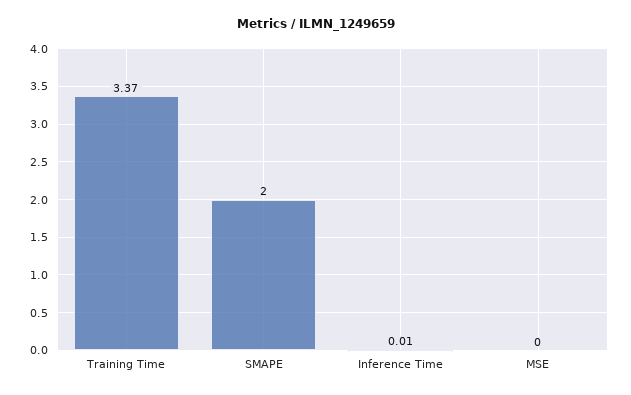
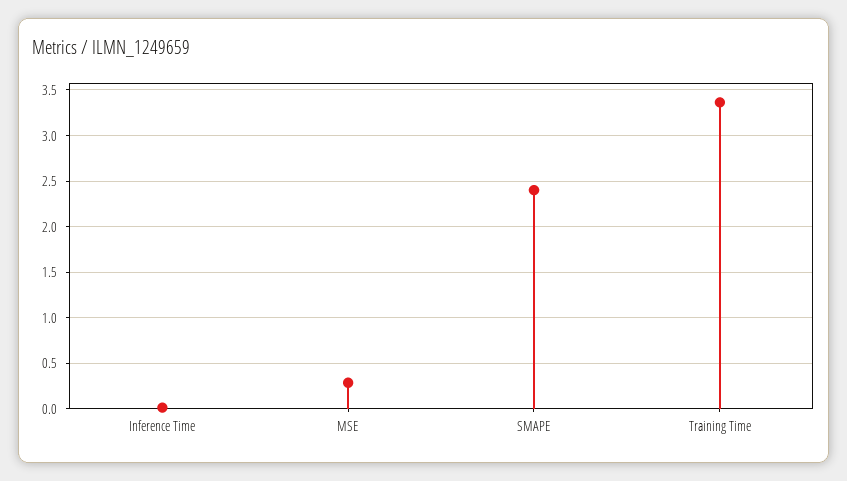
SMAPE: 2 -> 2.4
MSE: 0 -> 0.3

